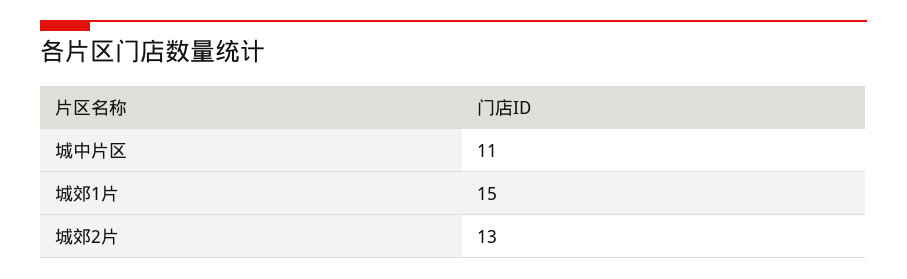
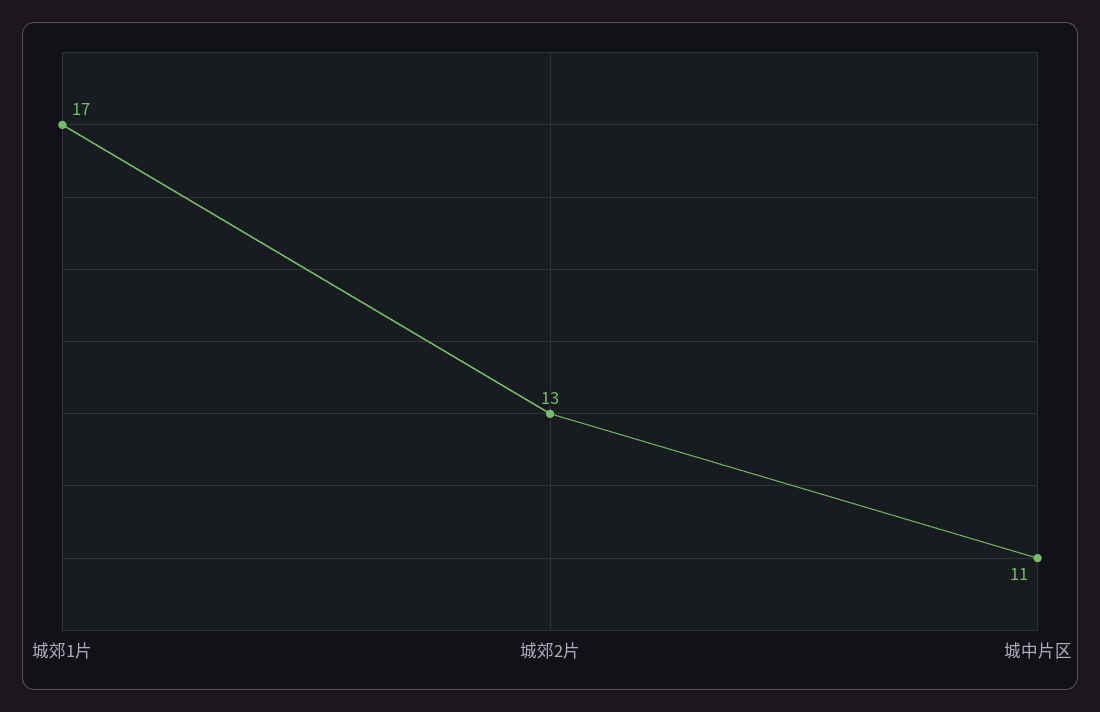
城郊1片: 15 -> 17

